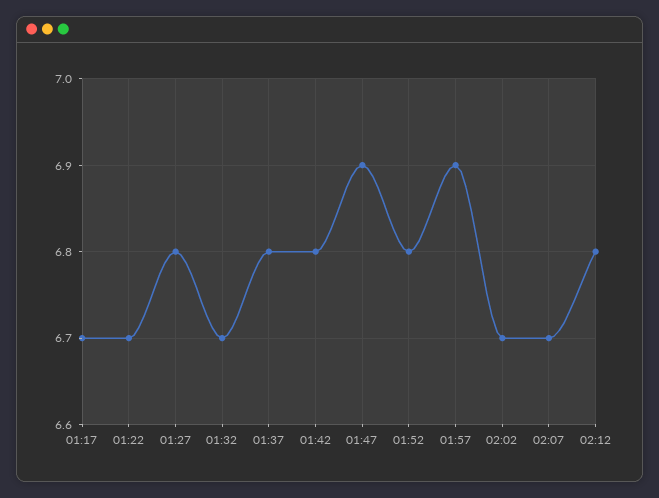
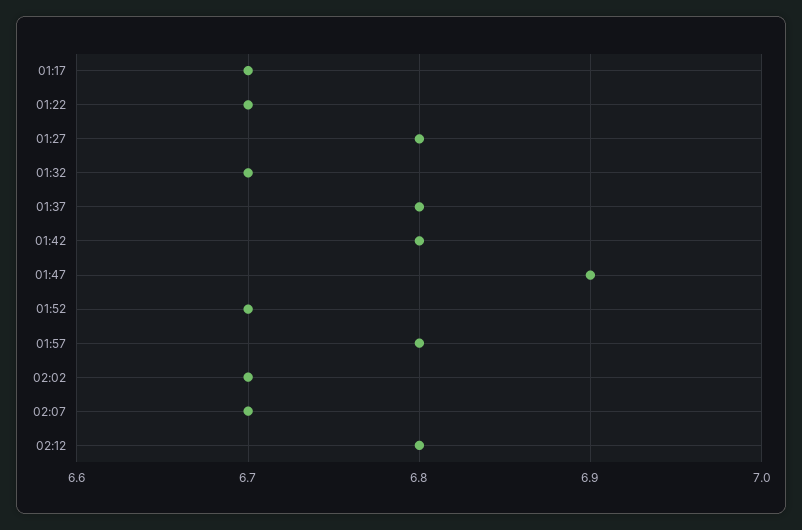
01:52: 6.8 -> 6.7
01:57: 6.9 -> 6.8

